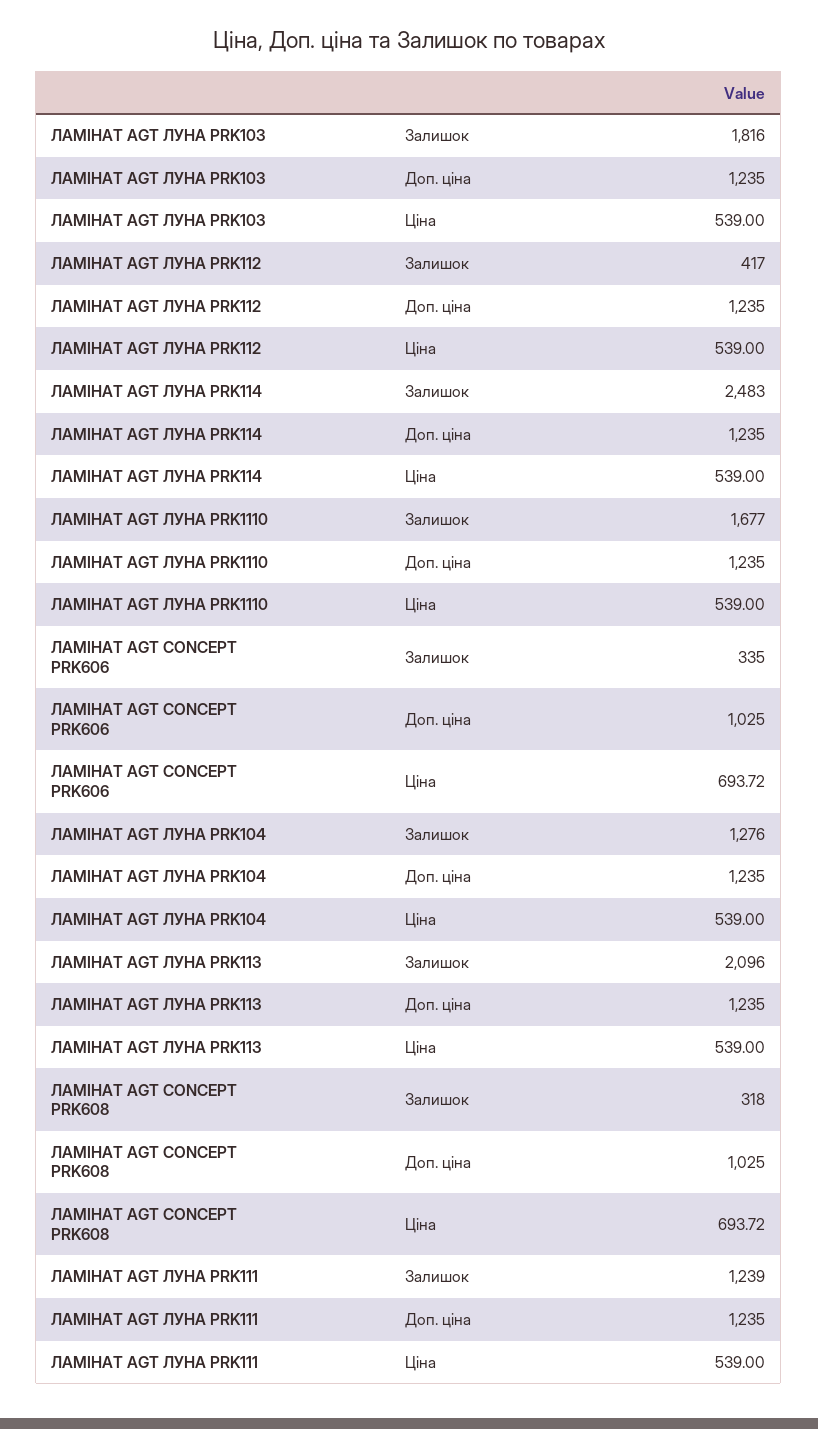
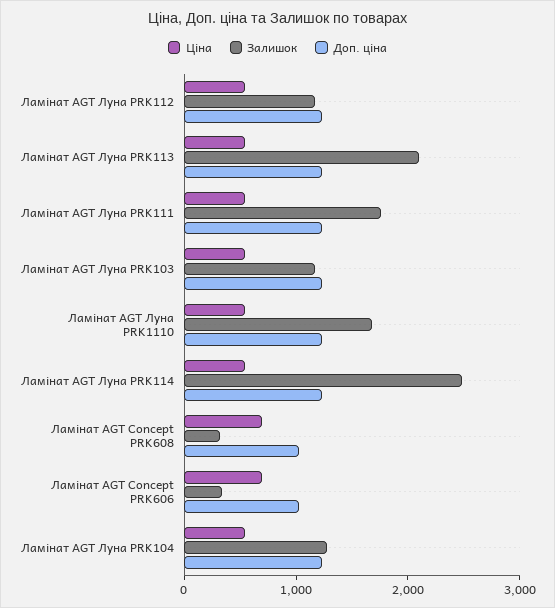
Залишок, ЛАМІНАТ AGT ЛУНА PRK103: 1816 -> 1200
Залишок, ЛАМІНАТ AGT ЛУНА PRK112: 417 -> 1200
Залишок, ЛАМІНАТ AGT ЛУНА PRK111: 1239 -> 1800

